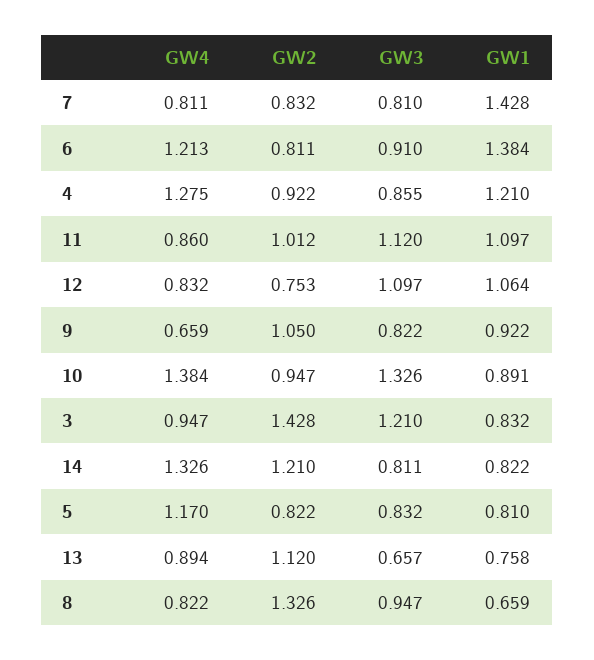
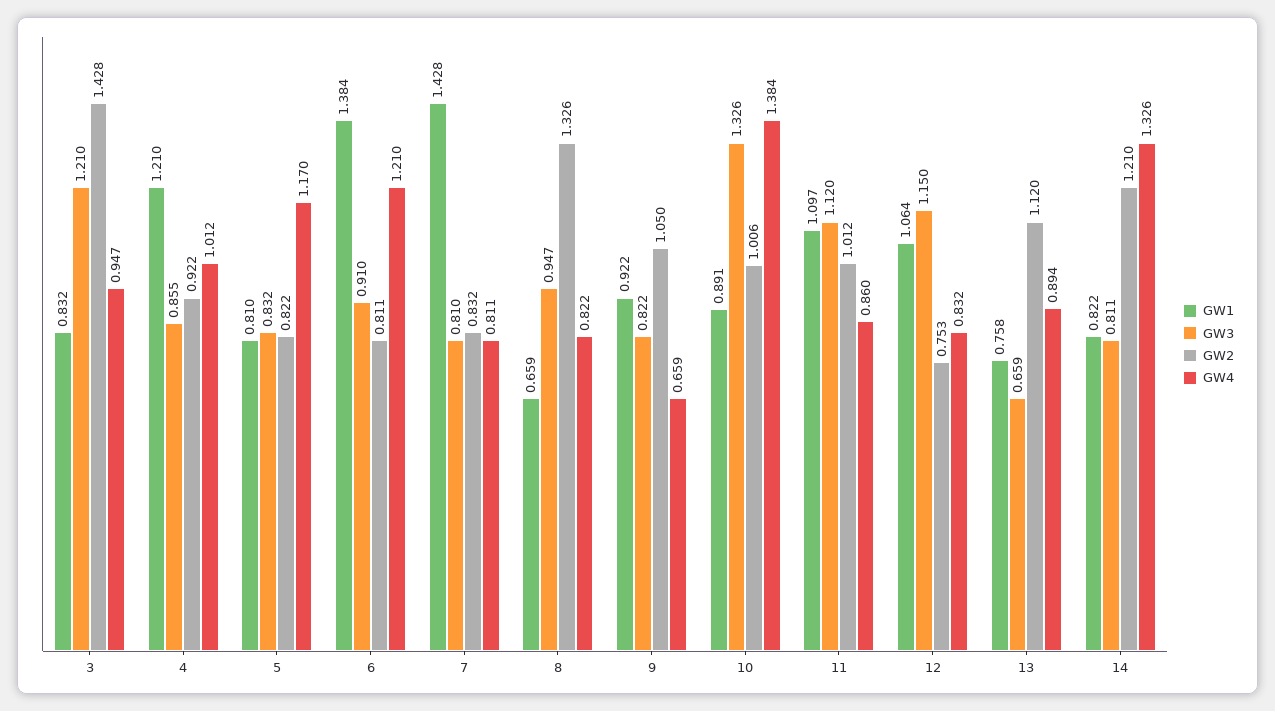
GW4, 6: 1.213 -> 1.21
GW4, 4: 1.275 -> 1.012
GW3, 12: 1.097 -> 1.15
GW2, 10: 0.947 -> 1.006
GW3, 13: 0.657 -> 0.659

